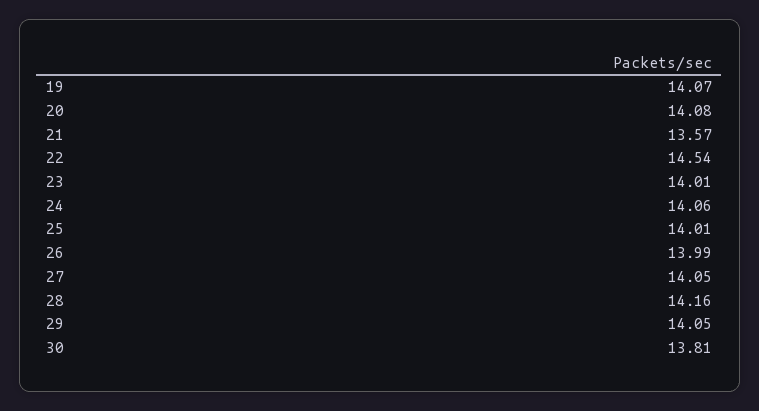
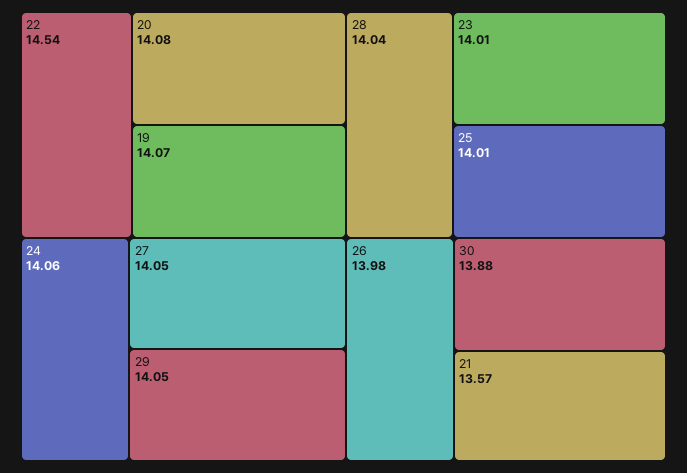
26: 13.99 -> 13.98
28: 14.16 -> 14.04
30: 13.81 -> 13.88

